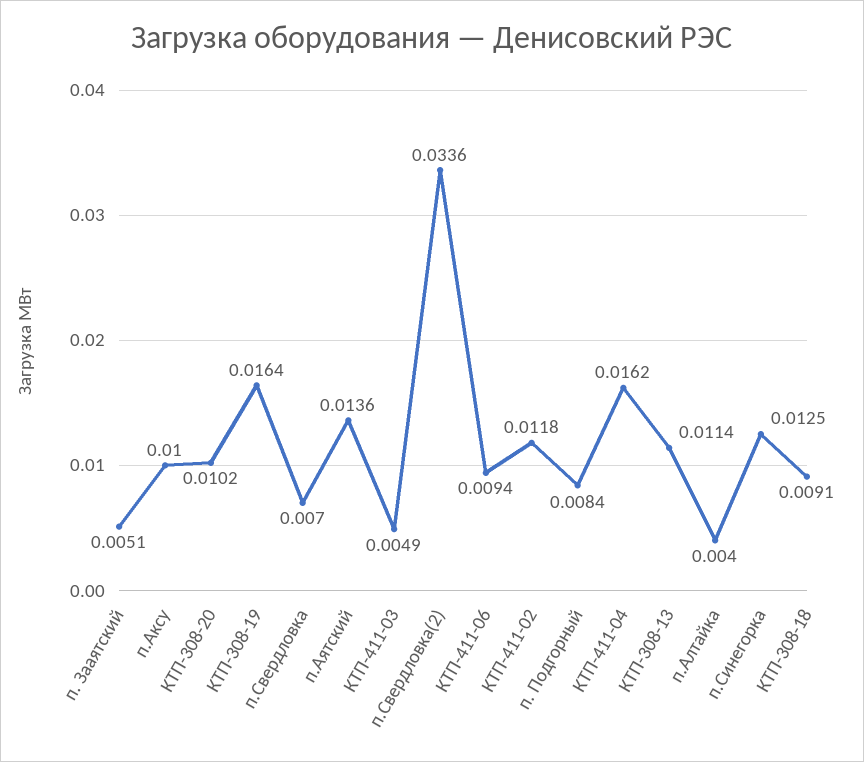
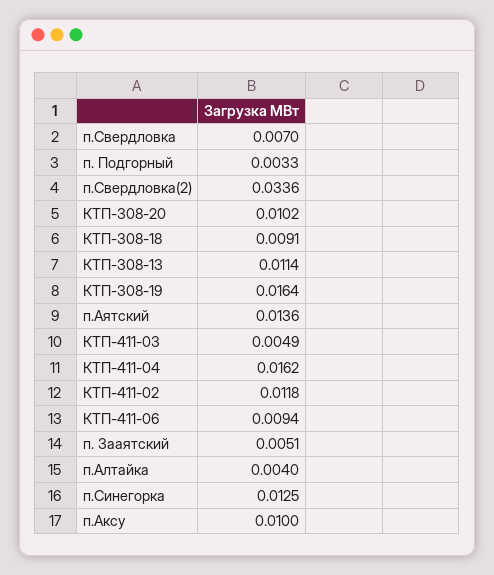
п. Подгорный: 0.0084 -> 0.0033

